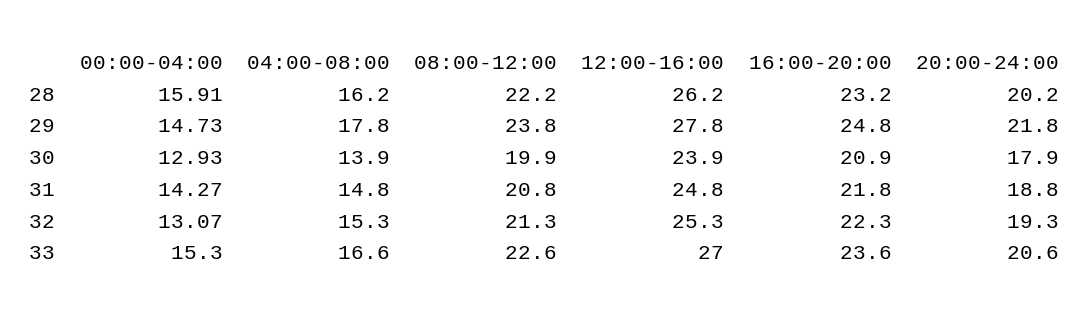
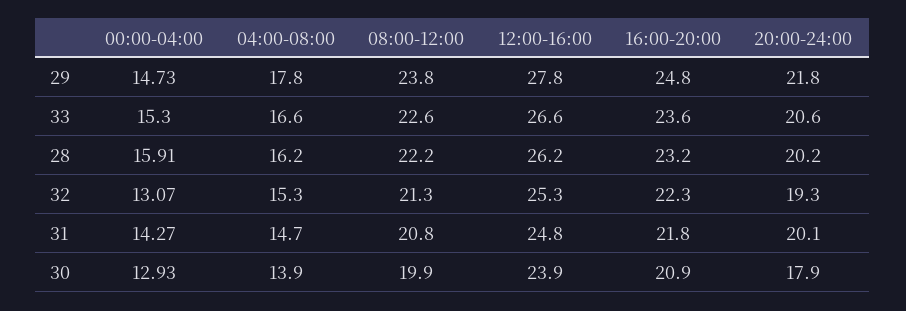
04:00-08:00, 31: 14.8 -> 14.7
20:00-24:00, 31: 18.8 -> 20.1
12:00-16:00, 33: 27 -> 26.6

